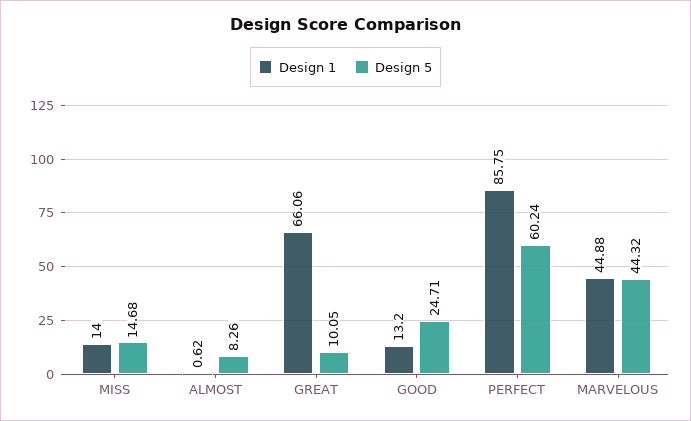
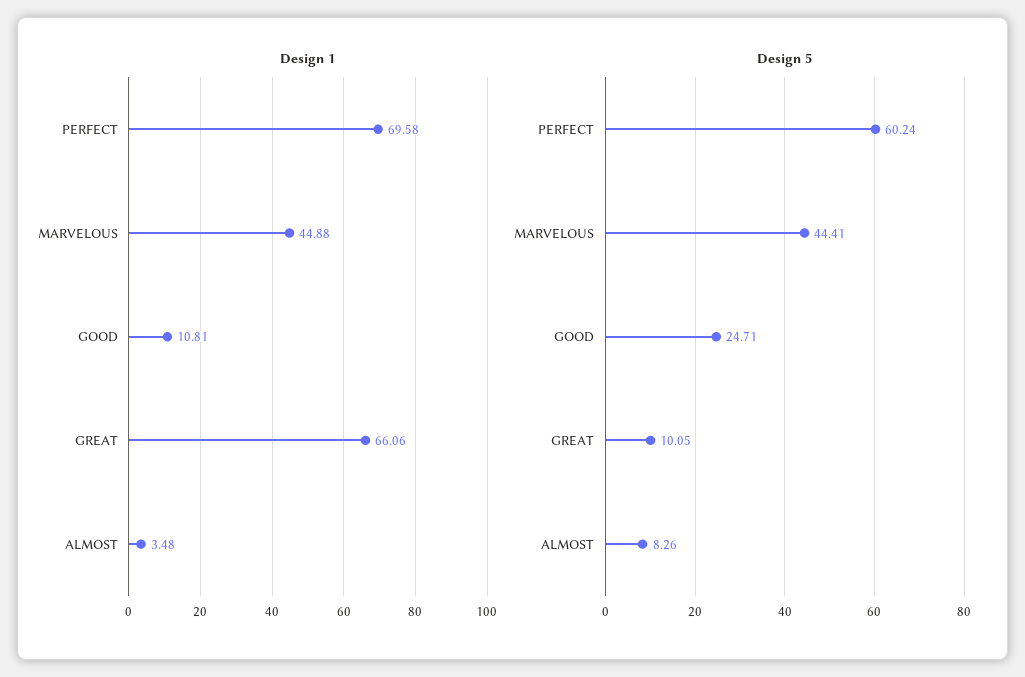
Design 1, MISS: 14 -> none
Design 5, MISS: 14.68 -> none
Design 1, ALMOST: 0.62 -> 3.48
Design 1, GOOD: 13.2 -> 10.81
Design 1, PERFECT: 85.75 -> 69.58
Design 5, MARVELOUS: 44.32 -> 44.41

